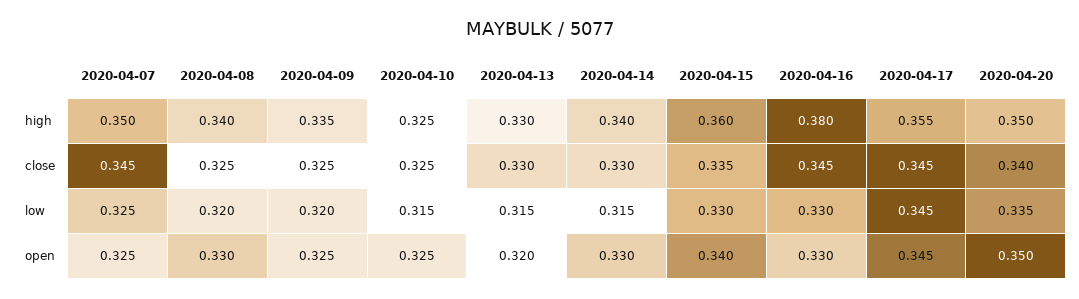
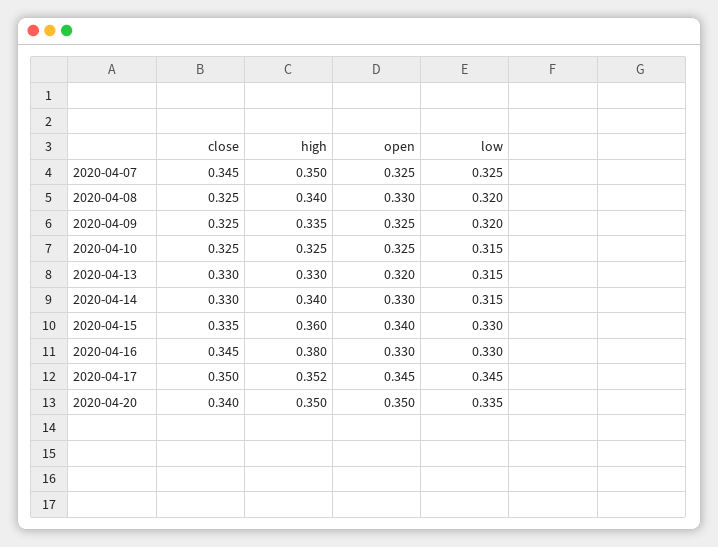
2020-04-17, high: 0.355 -> 0.352
2020-04-17, close: 0.345 -> 0.35

